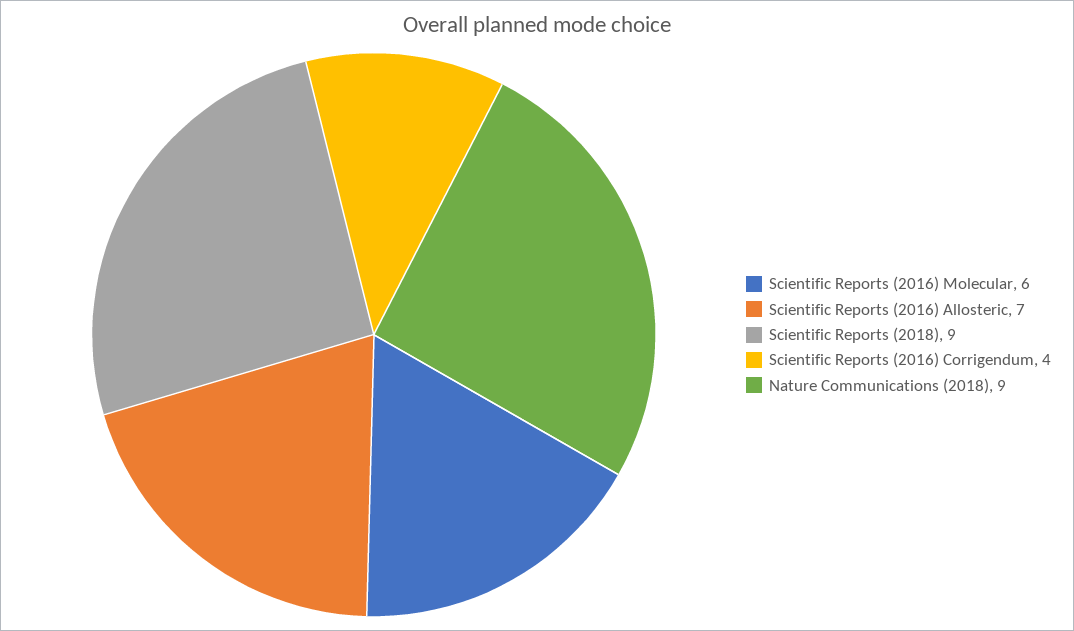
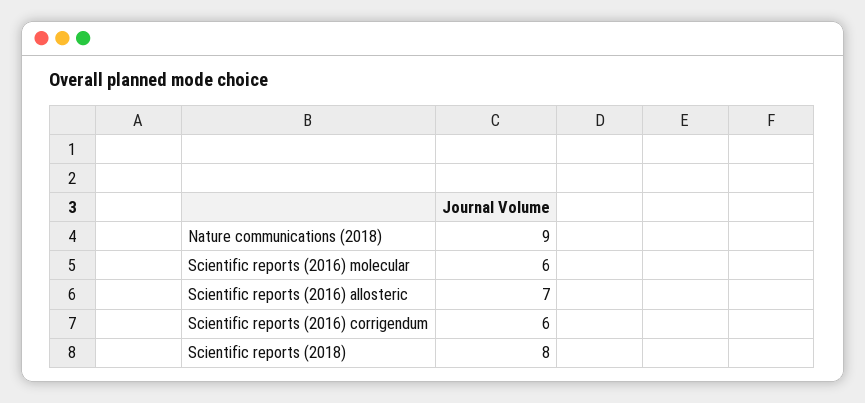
Scientific Reports (2018): 9 -> 8
Scientific Reports (2016) Corrigendum: 4 -> 6

